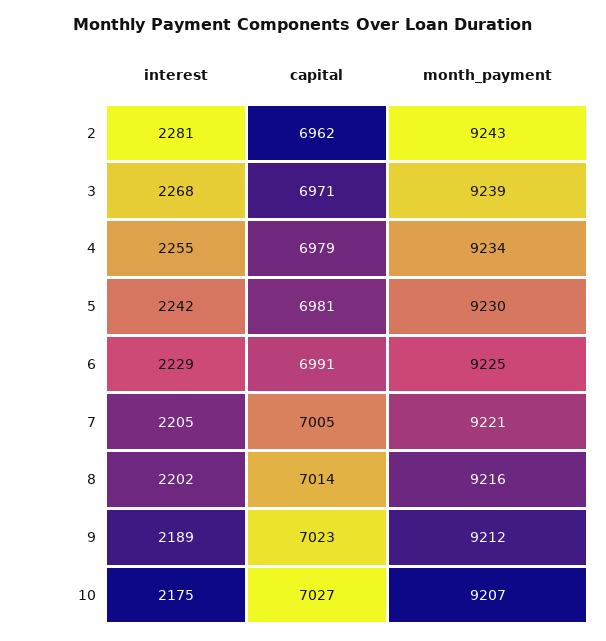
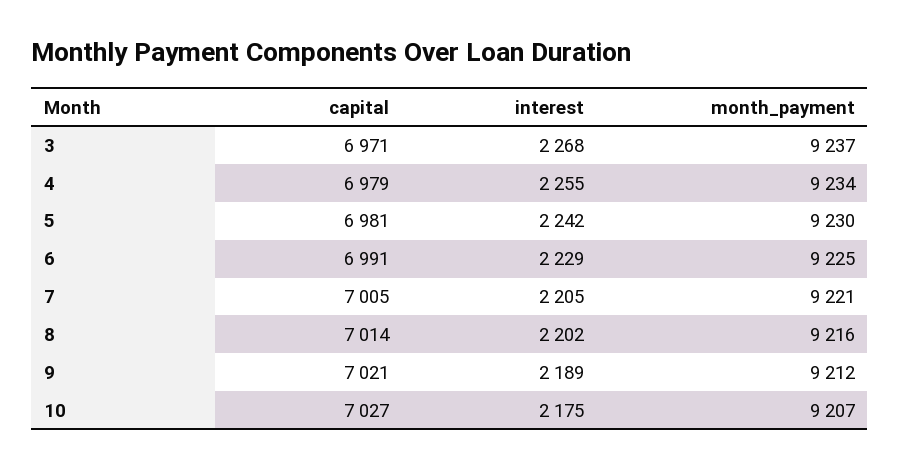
interest, 2: 2281 -> none
capital, 2: 6962 -> none
month_payment, 2: 9243 -> none
month_payment, 3: 9239 -> 9237
capital, 9: 7023 -> 7021

